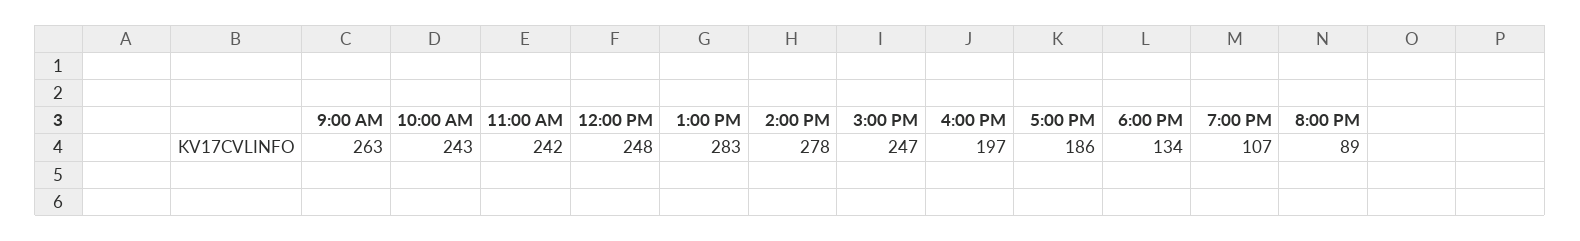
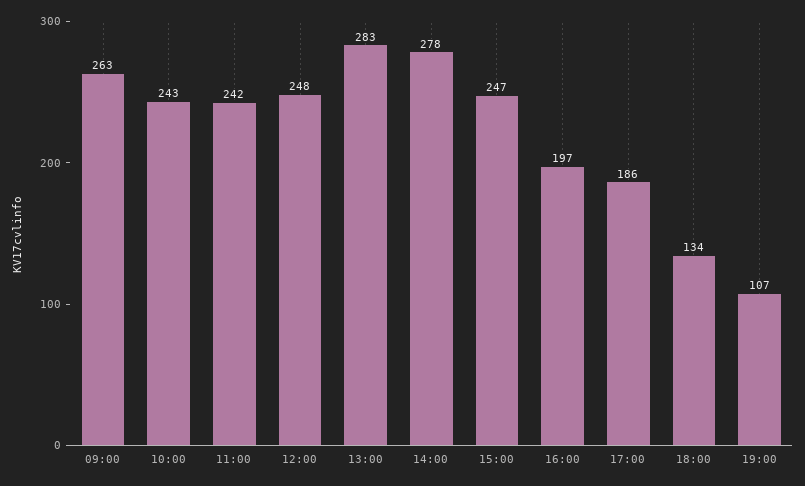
8:00 PM: 89 -> none

